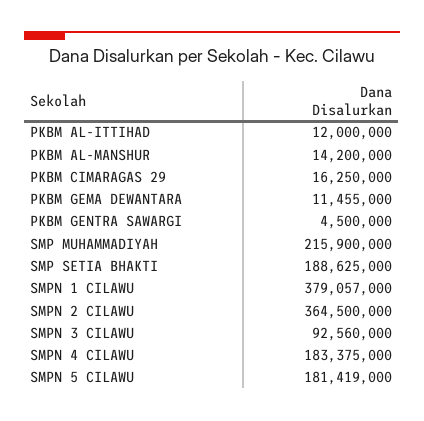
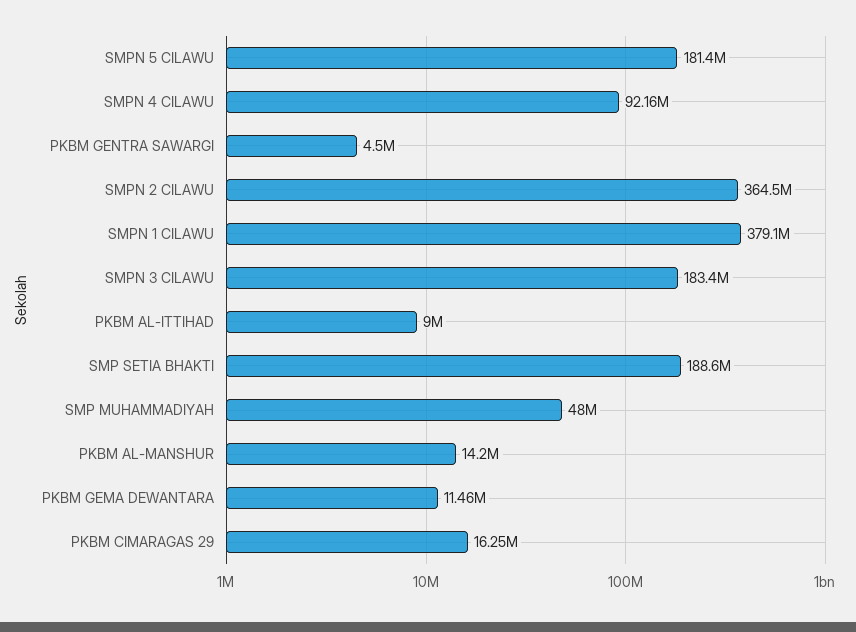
PKBM AL-ITTIHAD: 12000000 -> 9000000
SMP MUHAMMADIYAH: 215900000 -> 48000000
SMPN 3 CILAWU: 92560000 -> 183400000
SMPN 4 CILAWU: 183375000 -> 92160000

